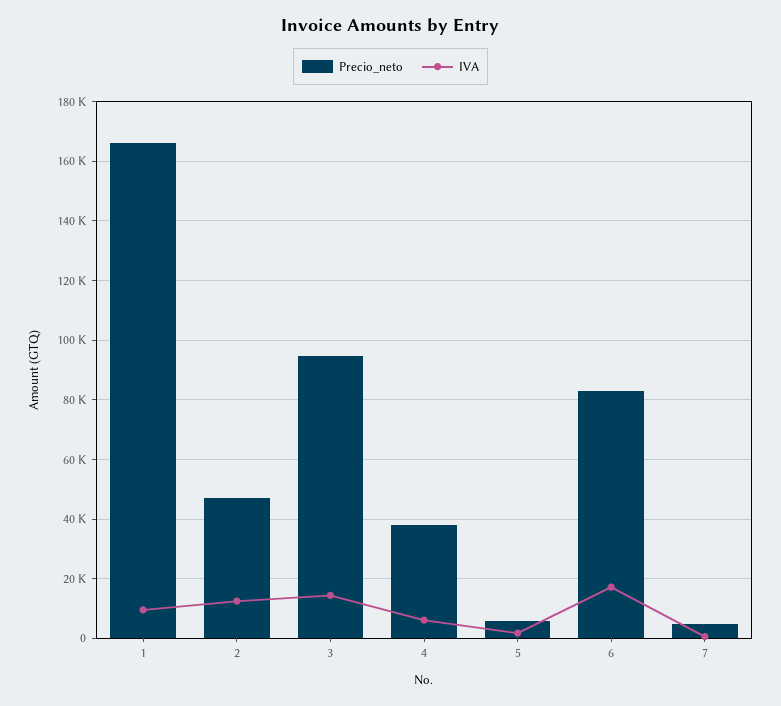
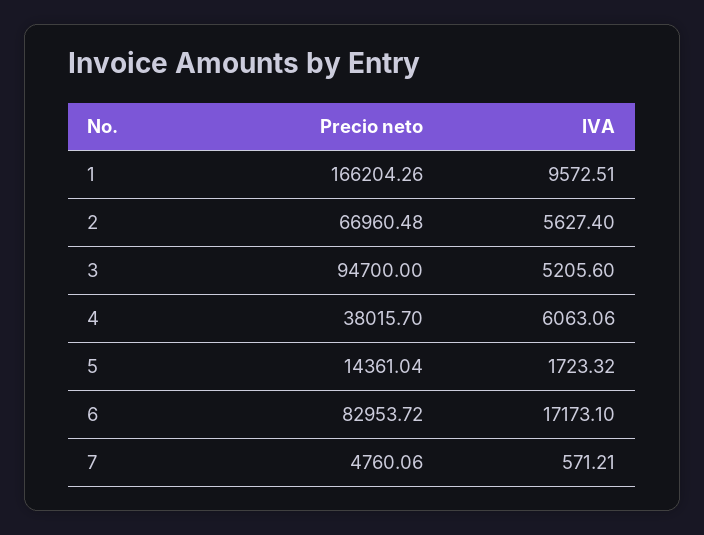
Precio_neto, 2: 47500 -> 66960.48
IVA, 2: 12500 -> 5627.4
IVA, 3: 15000 -> 5205.6
Precio_neto, 5: 5000 -> 14361.04

